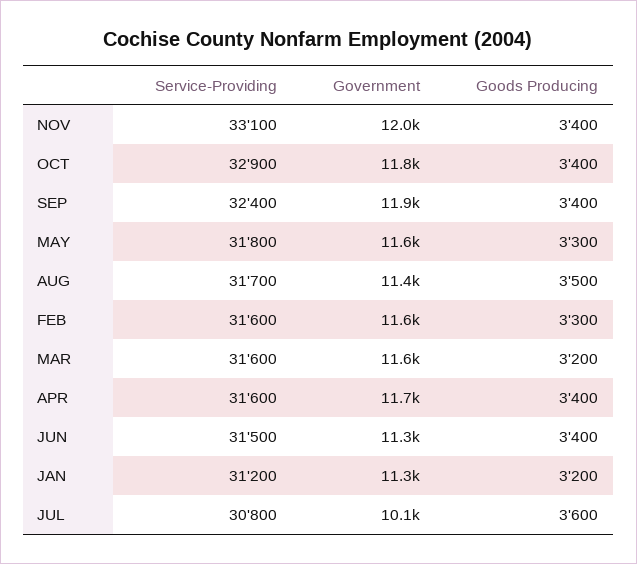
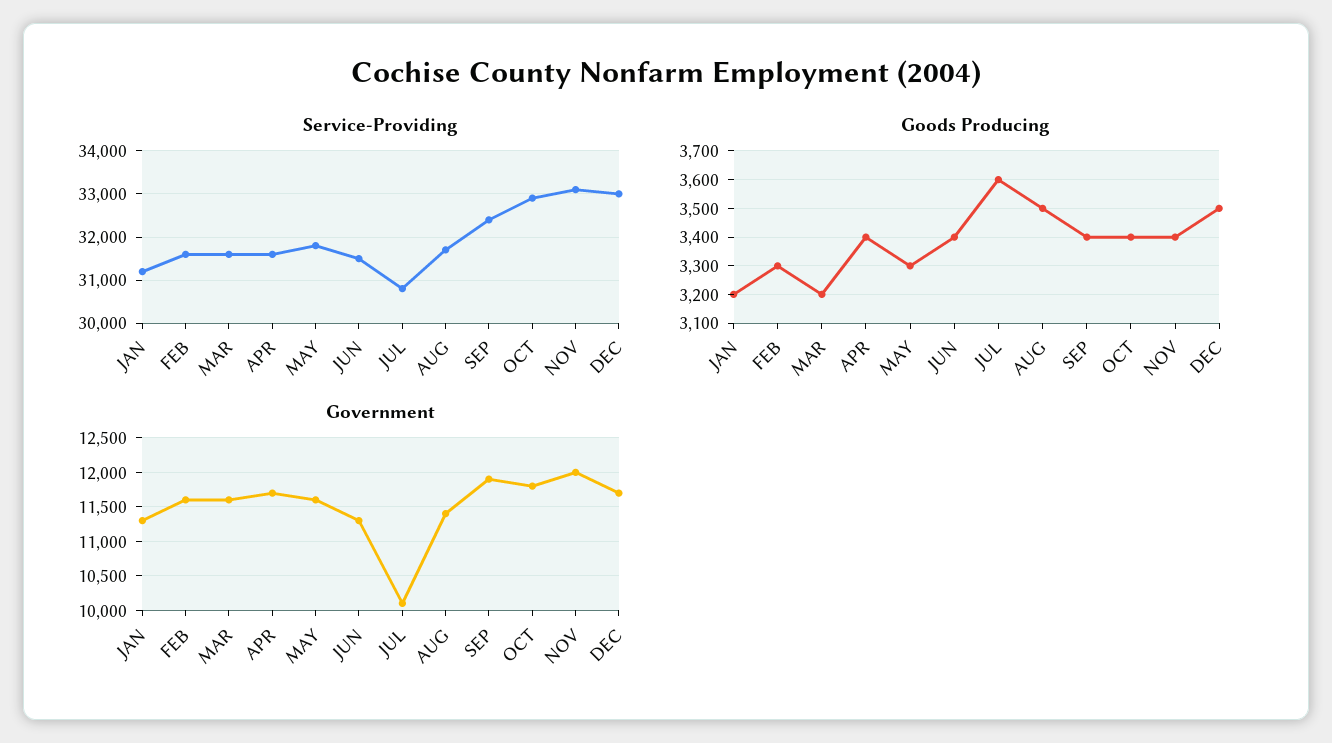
Service-Providing, DEC: none -> 33000
Goods Producing, DEC: none -> 3500
Government, DEC: none -> 11700

